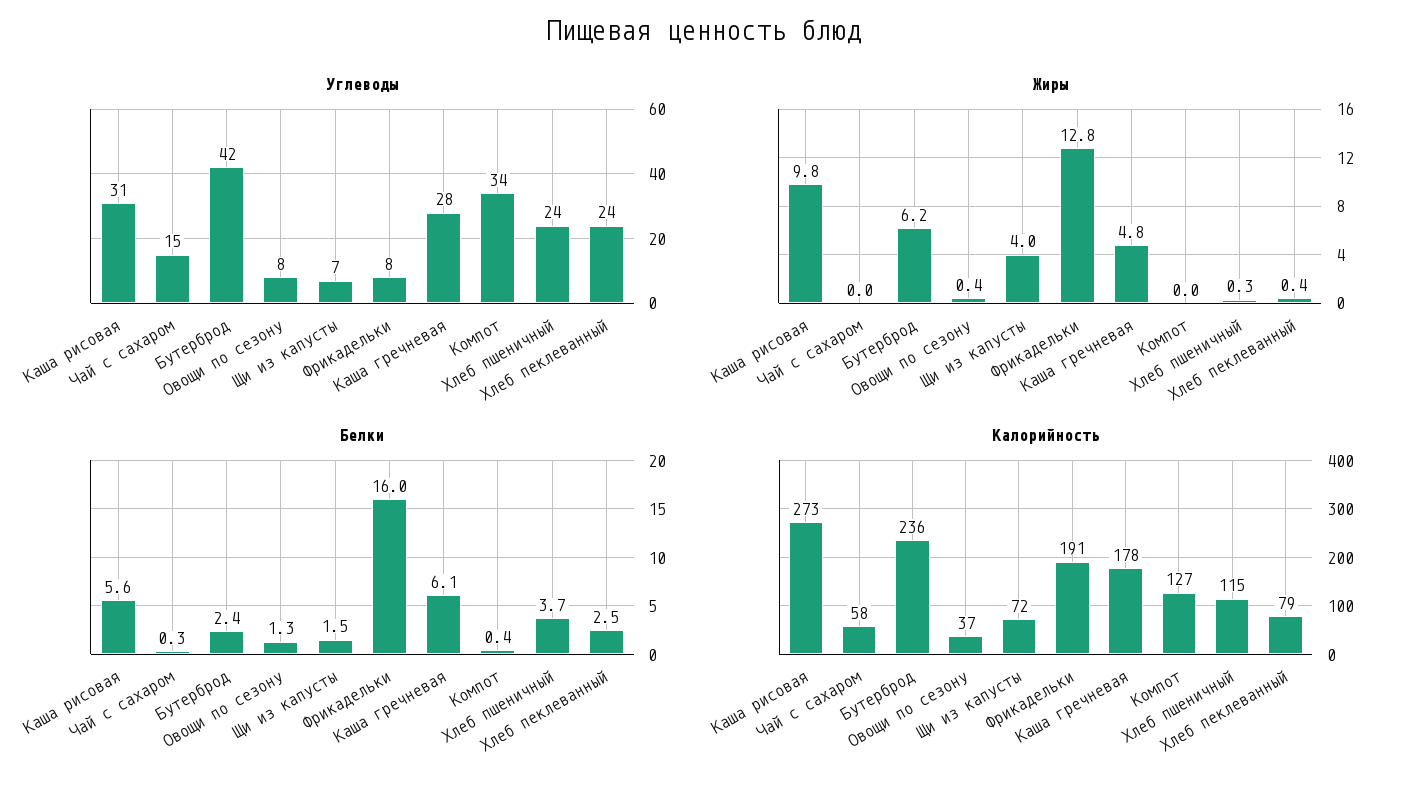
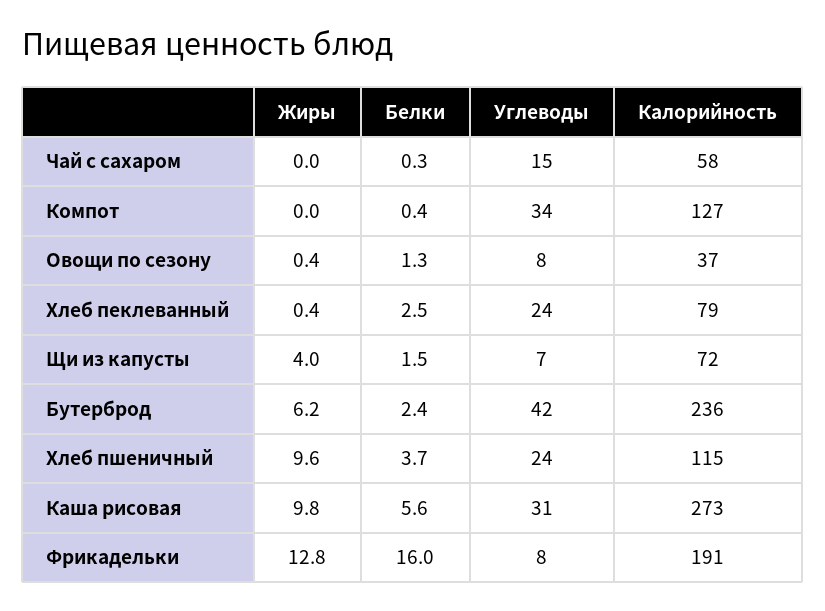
Углеводы, Каша гречневая: 28 -> none
Жиры, Каша гречневая: 4.8 -> none
Жиры, Хлеб пшеничный: 0.3 -> 9.6
Белки, Каша гречневая: 6.1 -> none
Калорийность, Каша гречневая: 178 -> none

